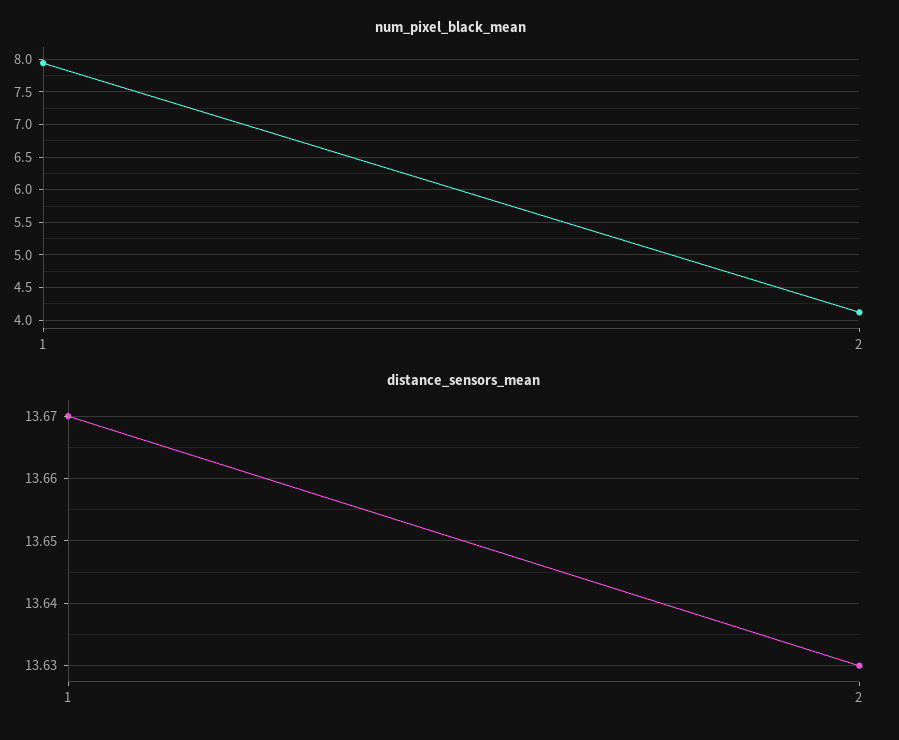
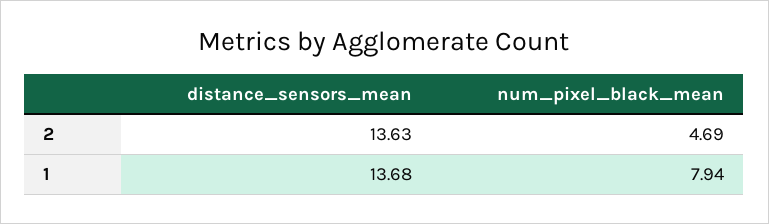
num_pixel_black_mean, 2: 4.1 -> 4.69
distance_sensors_mean, 1: 13.67 -> 13.68

